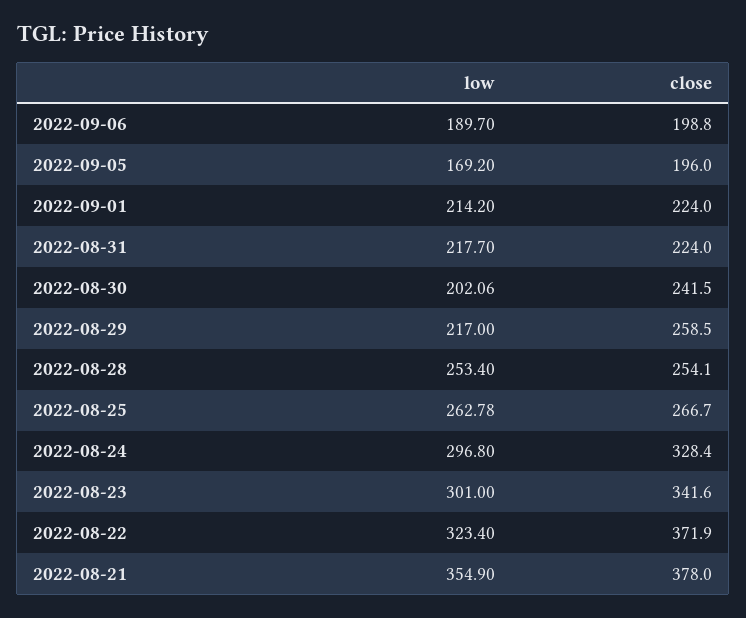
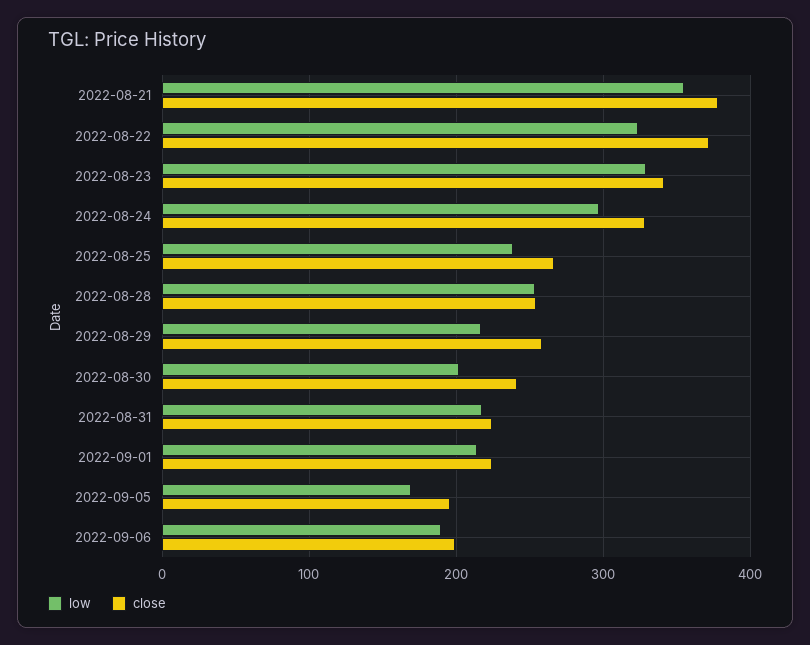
low, 2022-08-25: 262.78 -> 240
low, 2022-08-23: 301 -> 330

